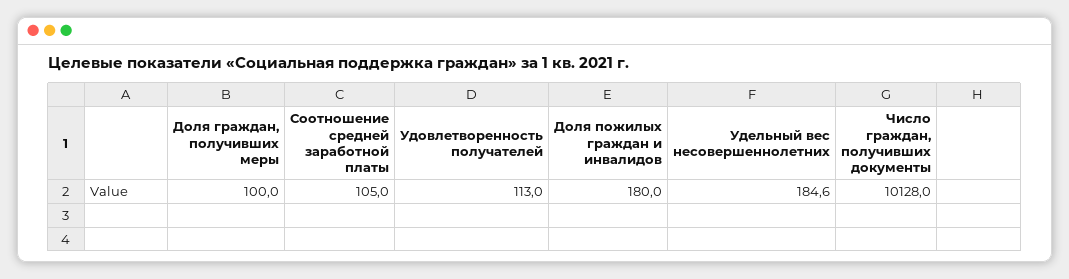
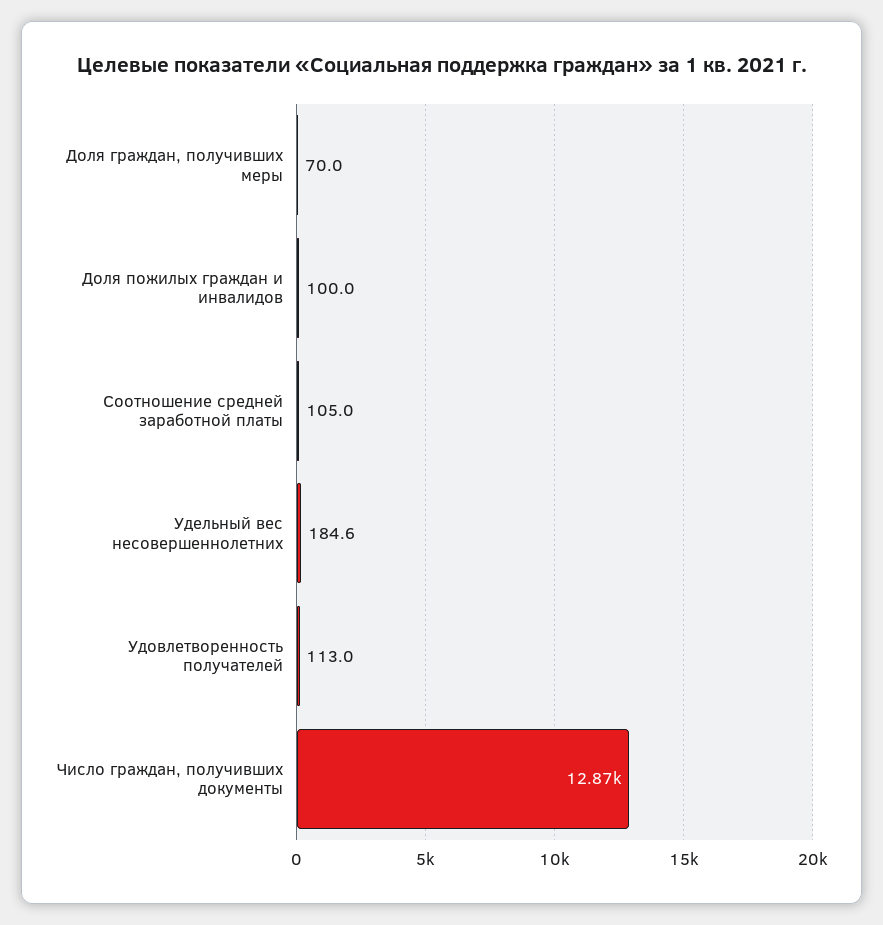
Доля граждан, получивших меры: 100 -> 70
Доля пожилых граждан и инвалидов: 180 -> 100
Число граждан, получивших документы: 10128 -> 12870

